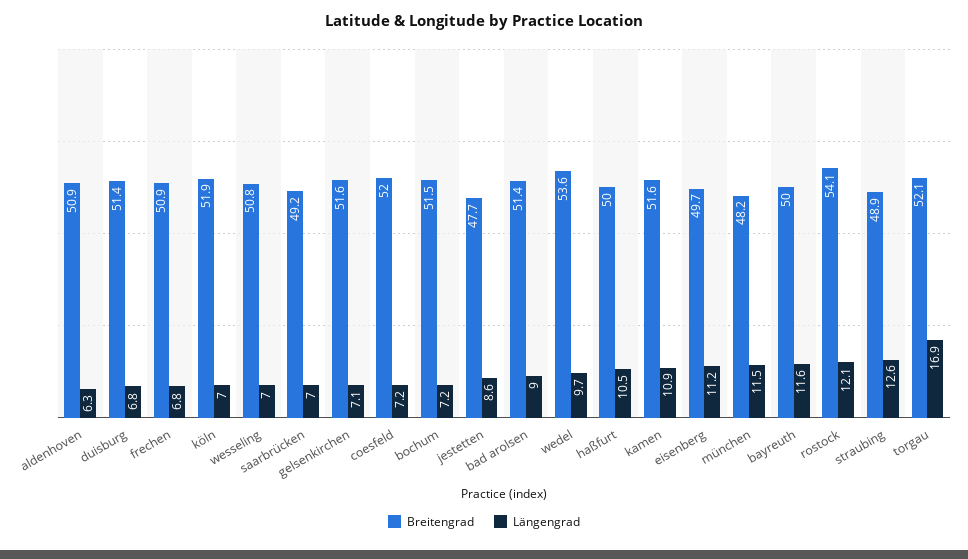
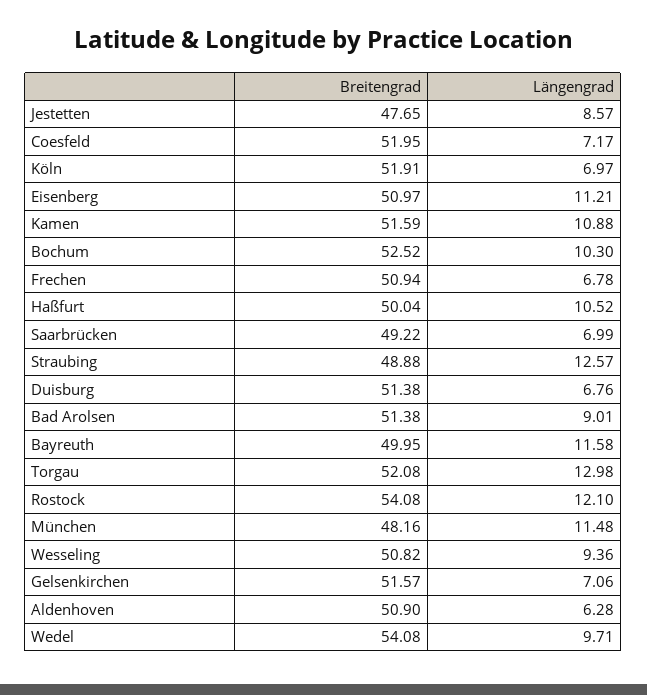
Längengrad, wesseling: 7 -> 9.36
Breitengrad, bochum: 51.5 -> 52.52
Längengrad, bochum: 7.2 -> 10.3
Breitengrad, wedel: 53.6 -> 54.08
Breitengrad, eisenberg: 49.7 -> 50.97
Längengrad, torgau: 16.9 -> 12.98

